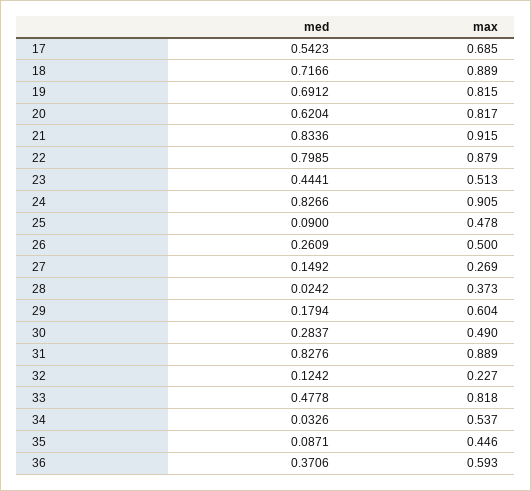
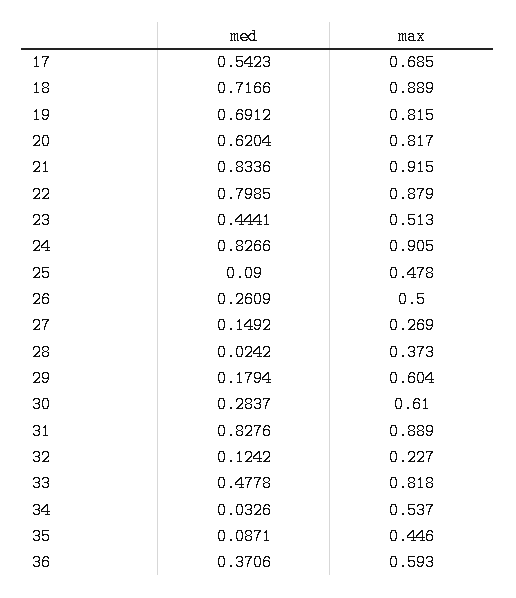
max, 30: 0.49 -> 0.61

